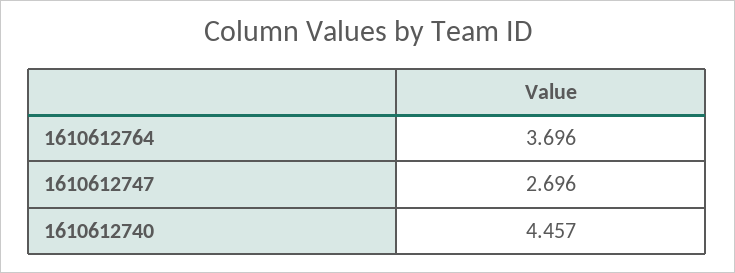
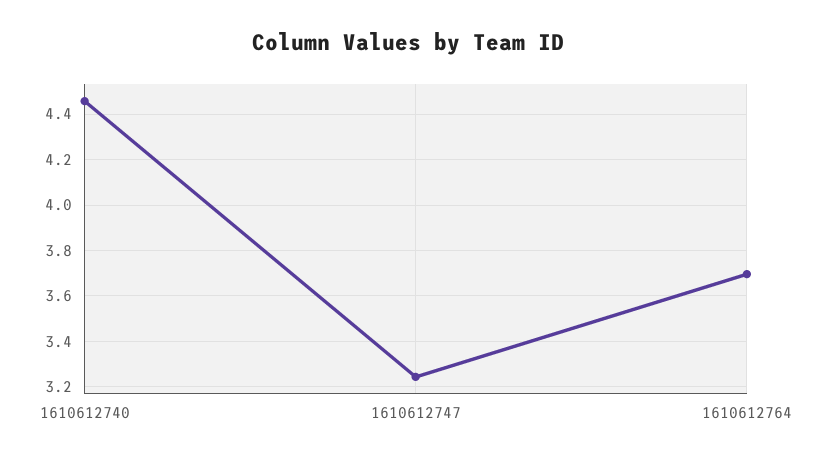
1610612747: 2.696 -> 3.25

